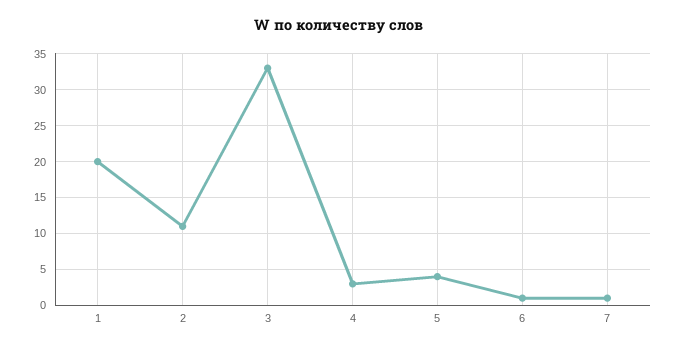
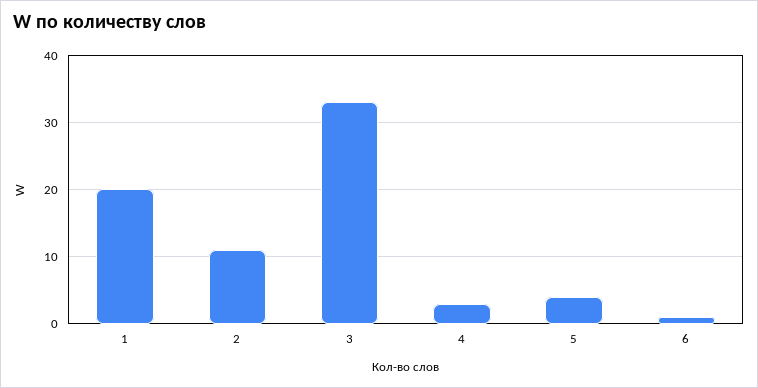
7: 1 -> none

